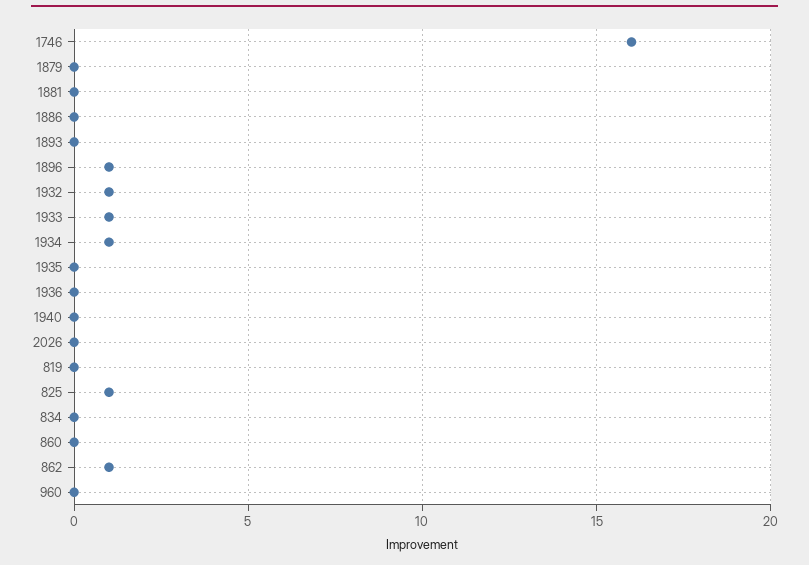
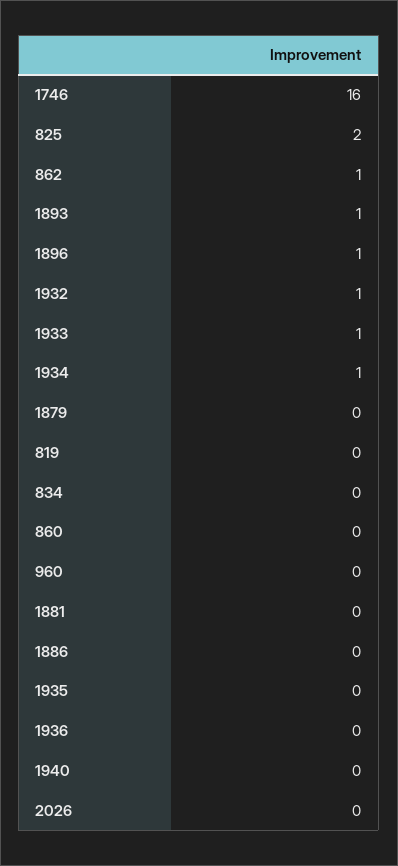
1893: 0 -> 1
825: 1 -> 2

